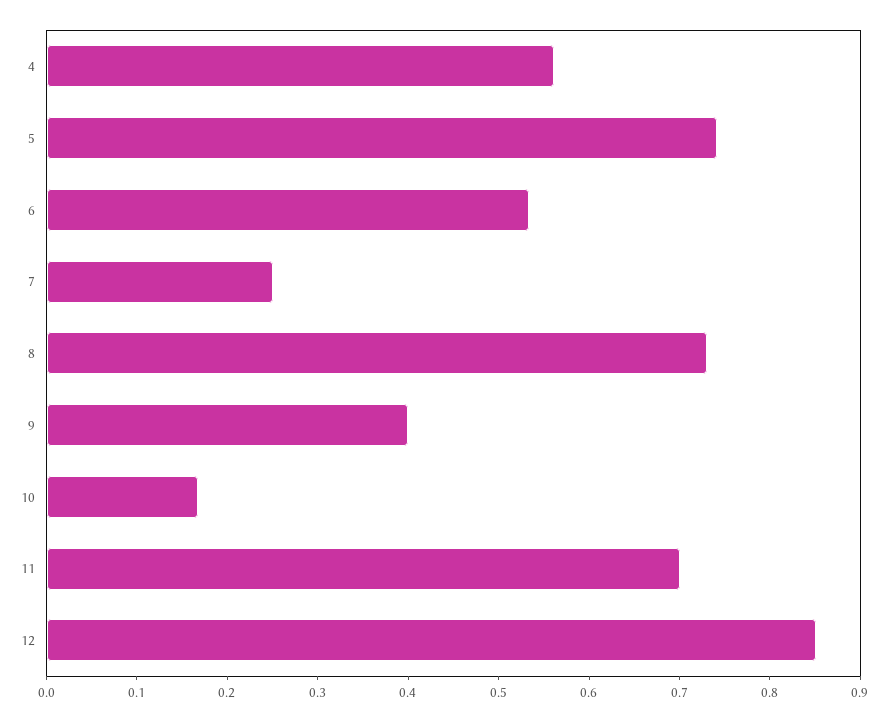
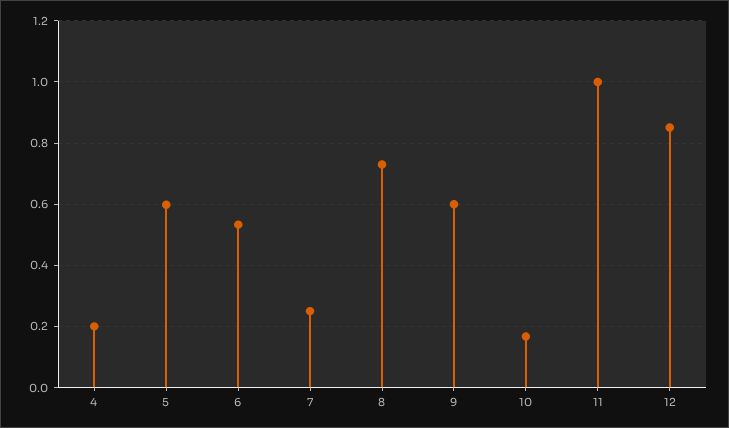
4: 0.56 -> 0.2
5: 0.74 -> 0.6
9: 0.4 -> 0.6
11: 0.7 -> 1

